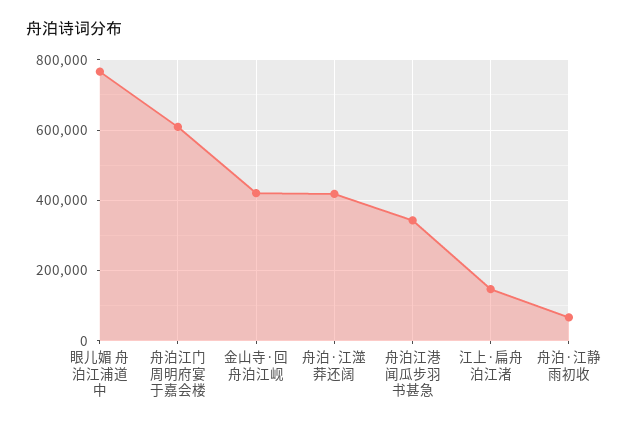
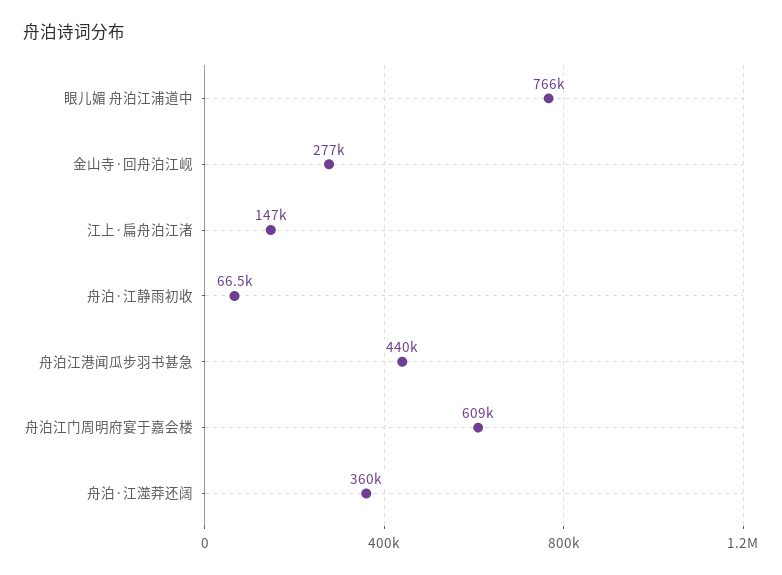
金山寺·回舟泊江岘: 420000 -> 277000
舟泊·江澨莽还阔: 420000 -> 360000
舟泊江港闻瓜步羽书甚急: 340000 -> 440000

